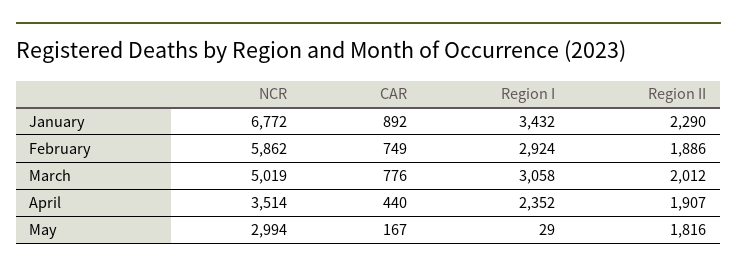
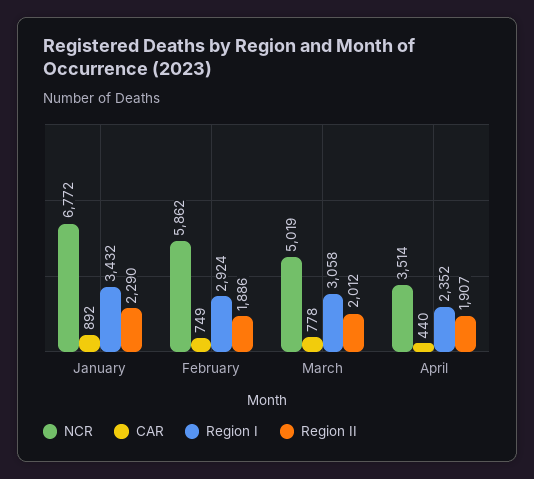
CAR, March: 776 -> 778
NCR, May: 2994 -> none
CAR, May: 167 -> none
Region I, May: 29 -> none
Region II, May: 1816 -> none

